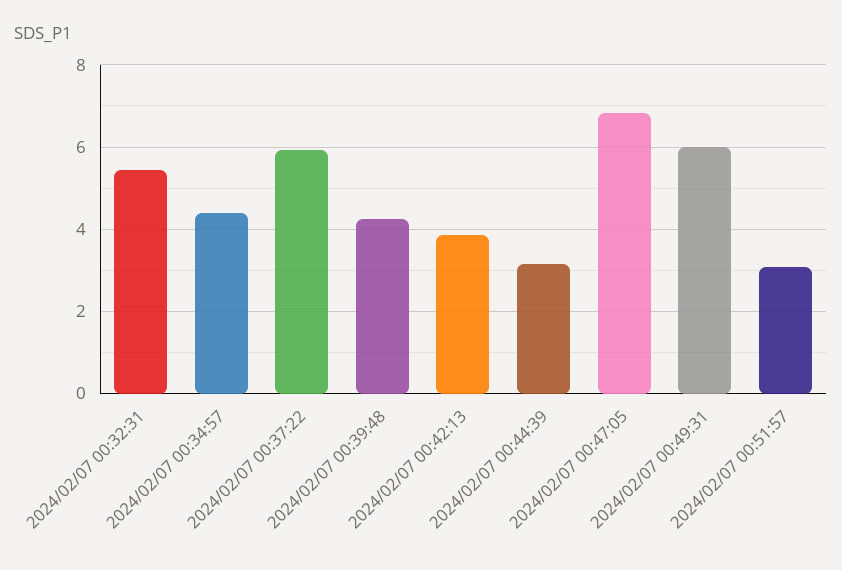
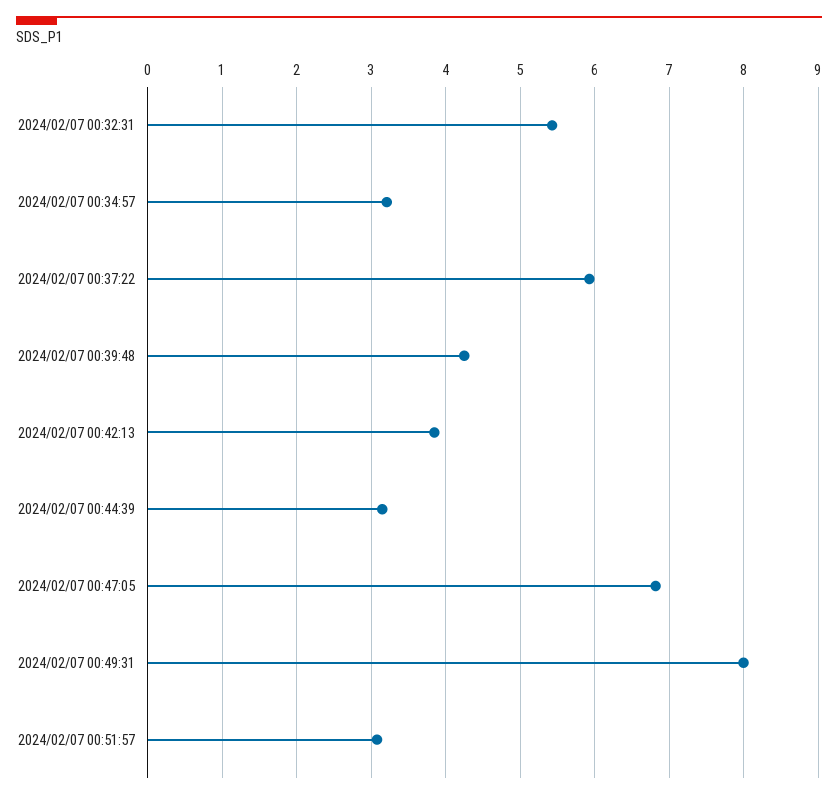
2024/02/07 00:34:57: 4.4 -> 3.2
2024/02/07 00:49:31: 6 -> 8

